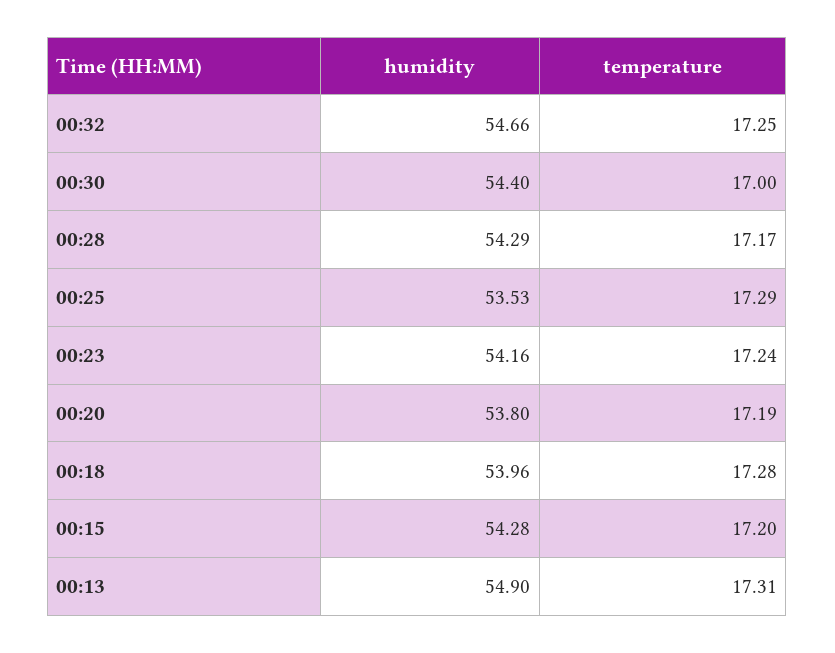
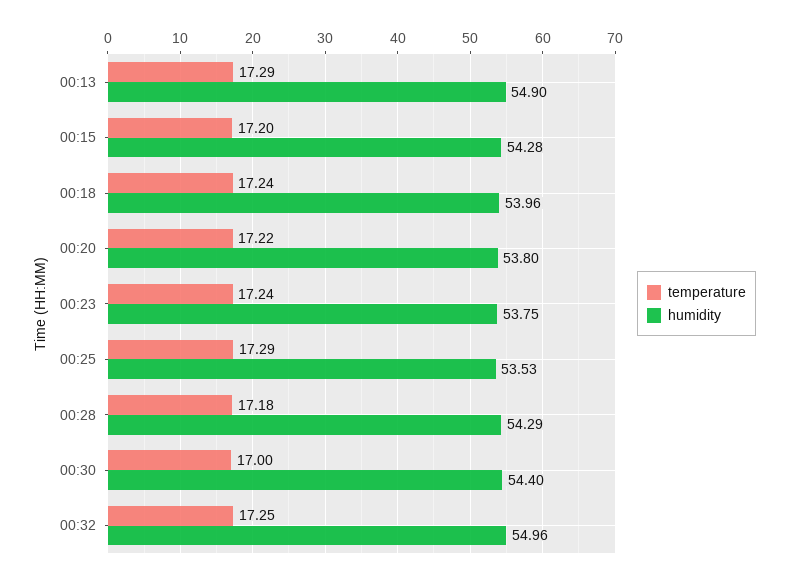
humidity, 00:32: 54.66 -> 54.96
temperature, 00:28: 17.17 -> 17.18
humidity, 00:23: 54.16 -> 53.75
temperature, 00:20: 17.19 -> 17.22
temperature, 00:18: 17.28 -> 17.24
temperature, 00:13: 17.31 -> 17.29

